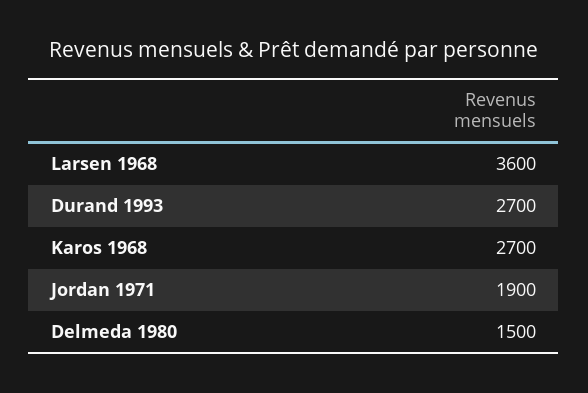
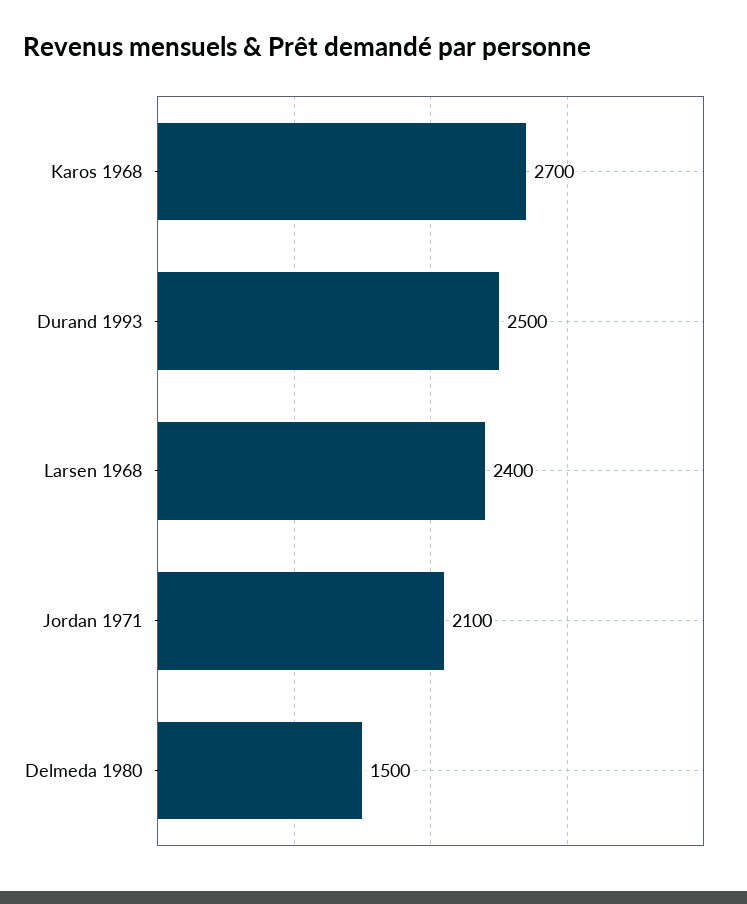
Larsen 1968: 3600 -> 2400
Durand 1993: 2700 -> 2500
Jordan 1971: 1900 -> 2100

